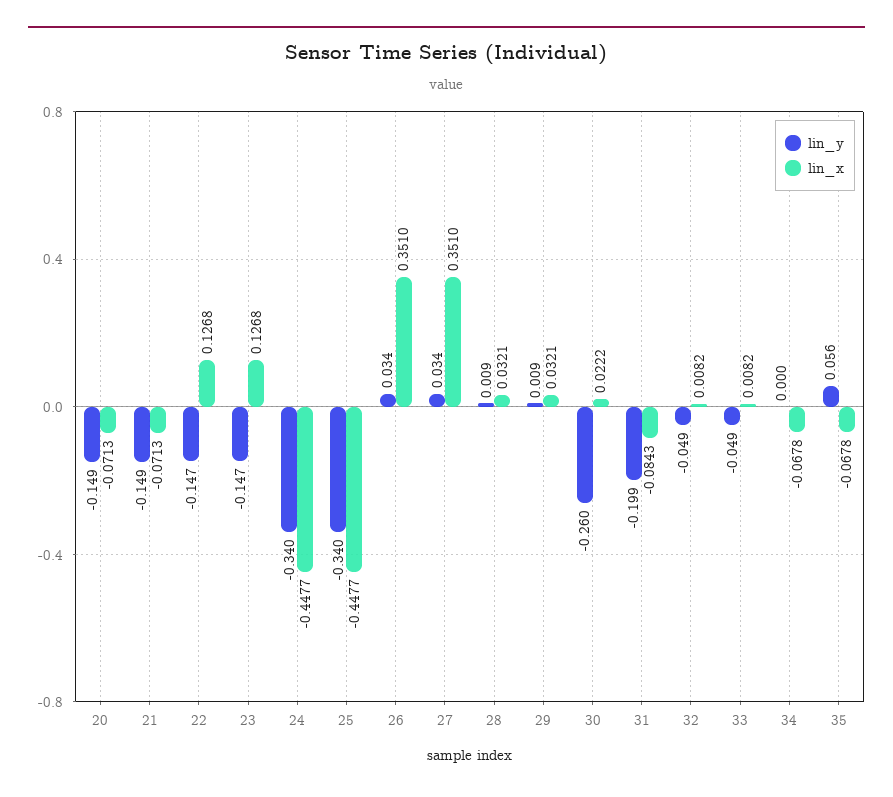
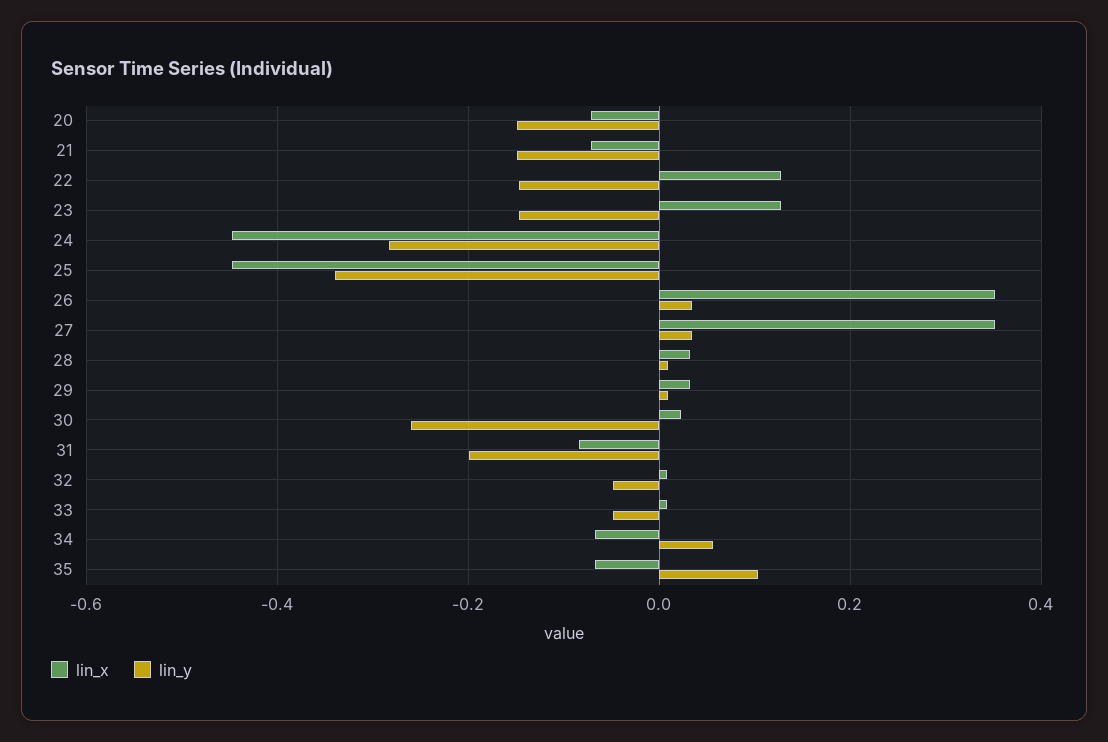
lin_y, 24: -0.34 -> -0.28
lin_y, 34: 0 -> 0.06
lin_y, 35: 0.056 -> 0.1

